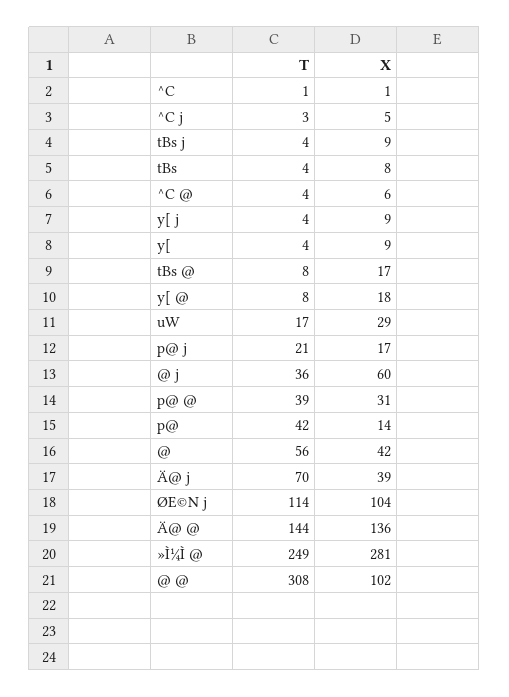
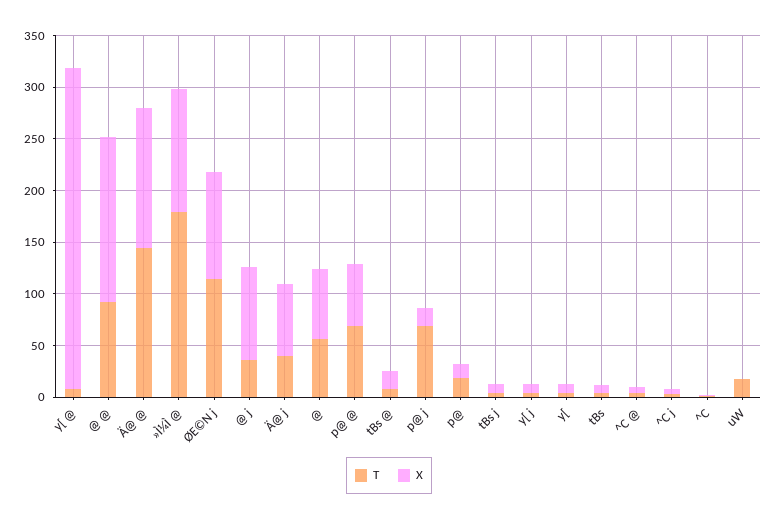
X, y[ @: 18 -> 310
X, uW: 29 -> 0
T, p@ j: 21 -> 70
X, @ j: 60 -> 90
T, p@ @: 39 -> 70
X, p@ @: 31 -> 60
T, p@: 42 -> 20
X, @: 42 -> 70
T, Ä@ j: 70 -> 40
X, Ä@ j: 39 -> 70
T, »Ì¼Ì @: 249 -> 180
X, »Ì¼Ì @: 281 -> 120
T, @ @: 308 -> 90
X, @ @: 102 -> 160

